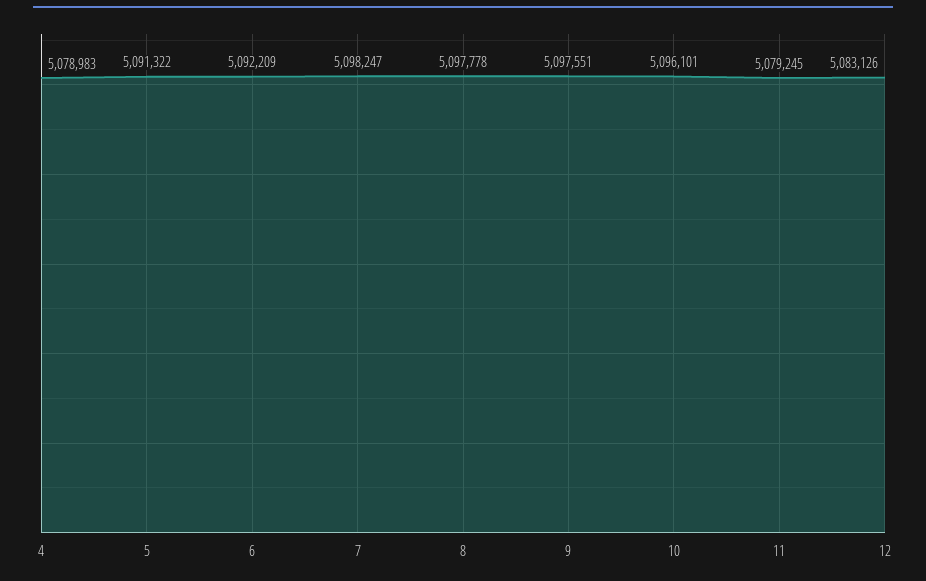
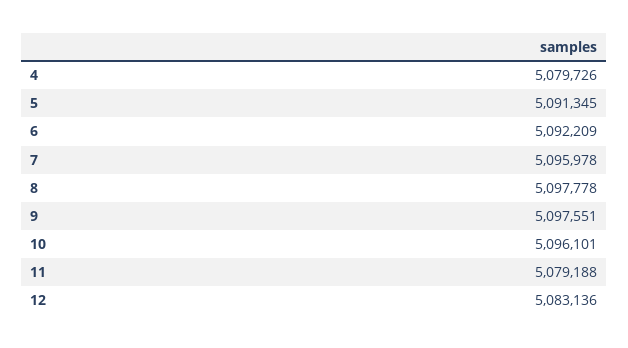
4: 5078983 -> 5079726
5: 5091322 -> 5091345
7: 5098247 -> 5095978
11: 5079245 -> 5079188
12: 5083126 -> 5083136

